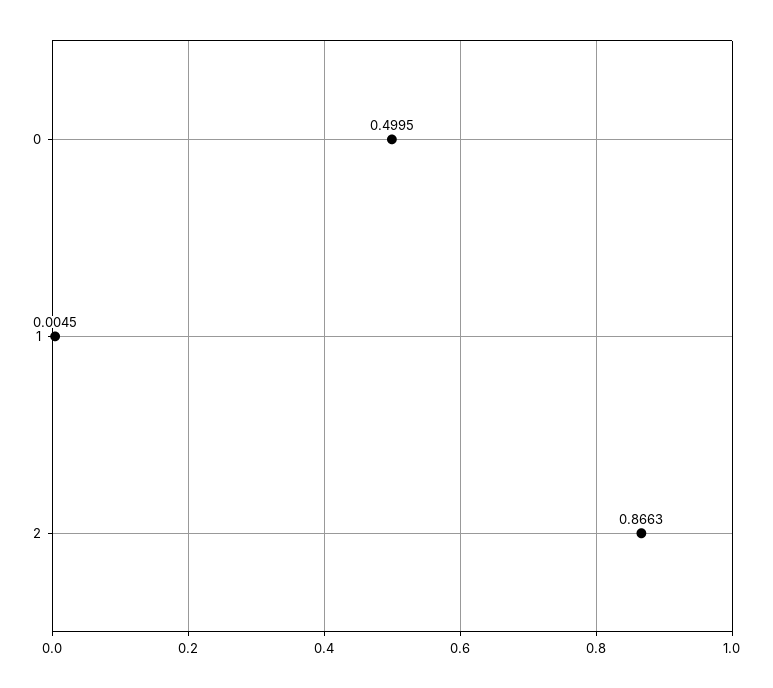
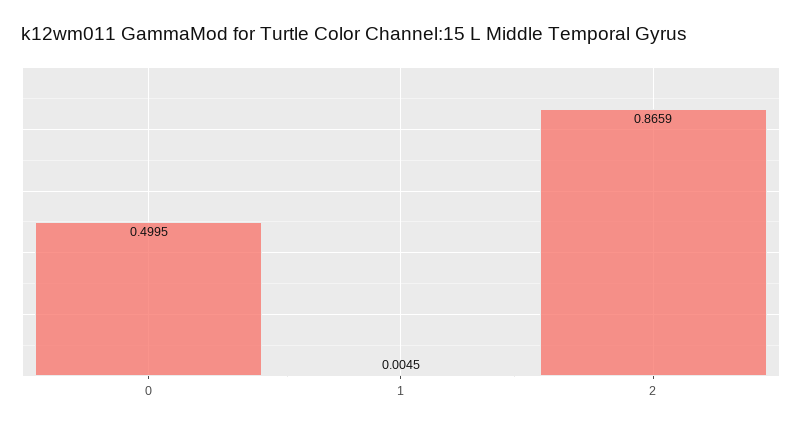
2: 0.8663 -> 0.8659

